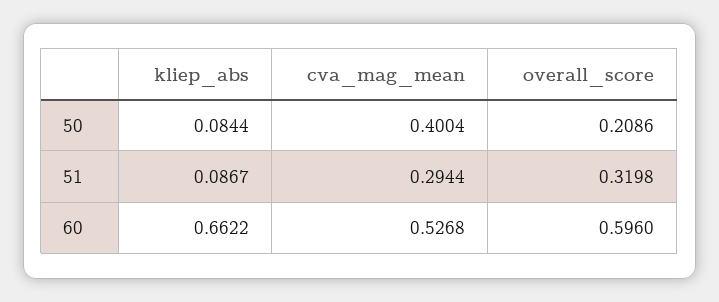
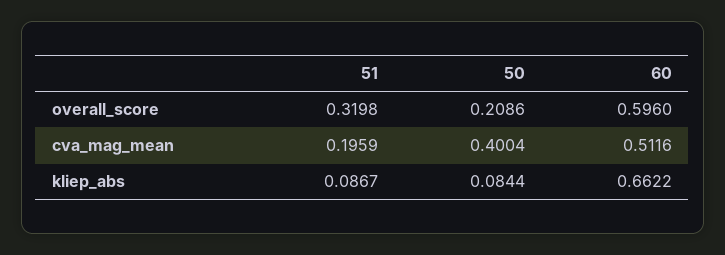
cva_mag_mean, 51: 0.2944 -> 0.1959
cva_mag_mean, 60: 0.5268 -> 0.5116

